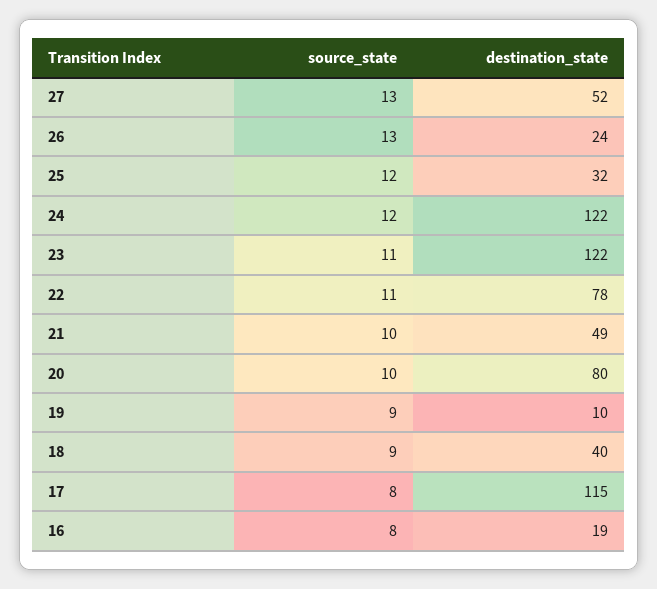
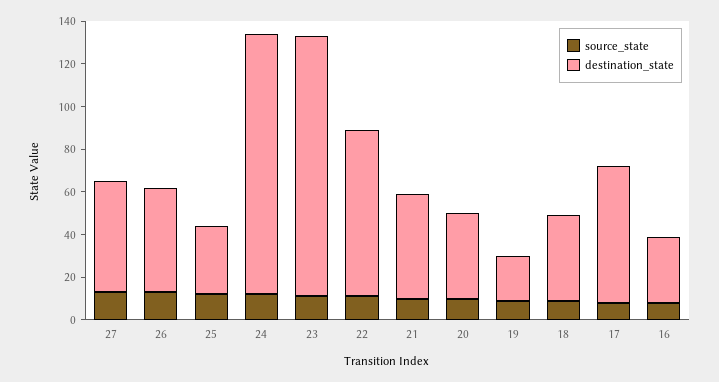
destination_state, 26: 24 -> 50
destination_state, 20: 80 -> 40
destination_state, 19: 10 -> 20
destination_state, 17: 115 -> 65
destination_state, 16: 19 -> 30

